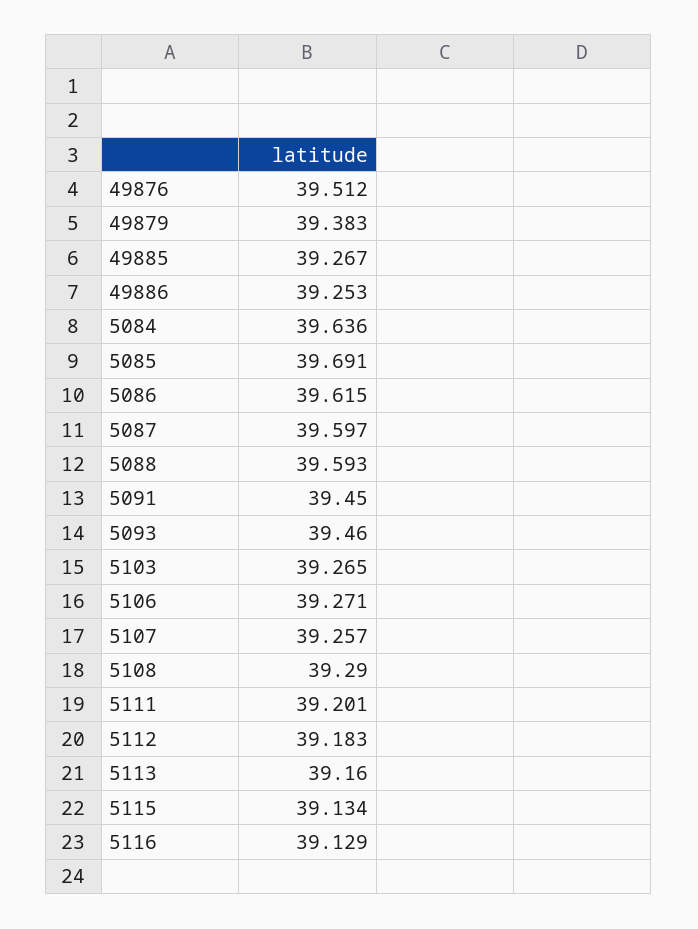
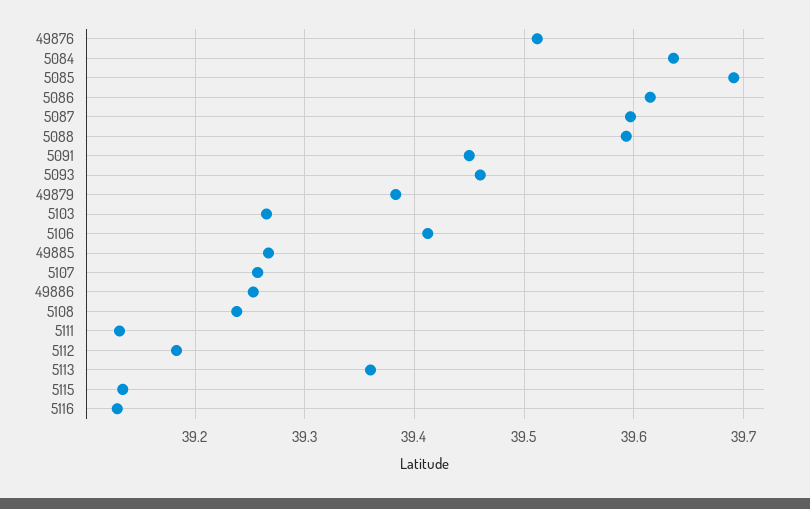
5106: 39.271 -> 39.41
5108: 39.29 -> 39.24
5111: 39.201 -> 39.13
5113: 39.16 -> 39.36

